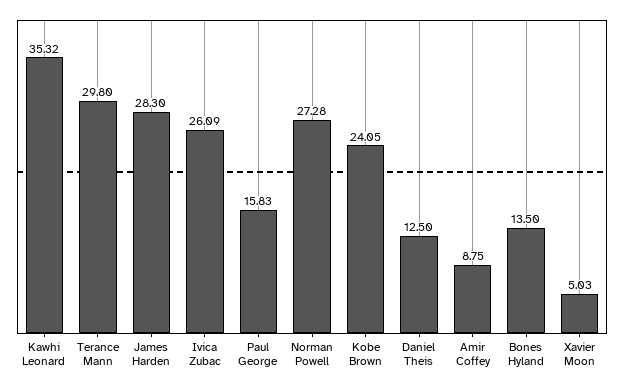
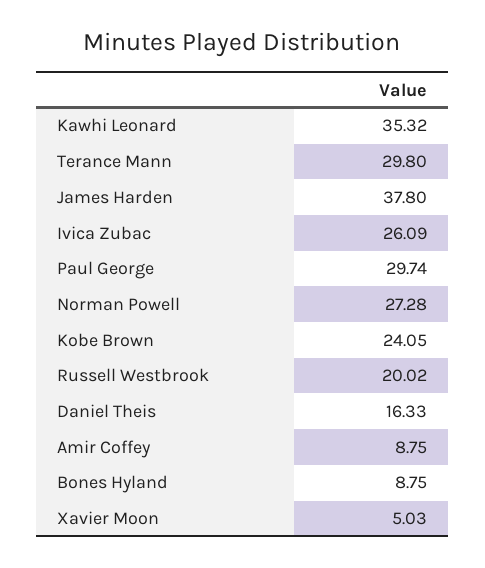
James Harden: 28.3 -> 37.8
Paul George: 15.83 -> 29.74
Daniel Theis: 12.5 -> 16.33
Bones Hyland: 13.5 -> 8.75
Russell Westbrook: none -> 20.02

